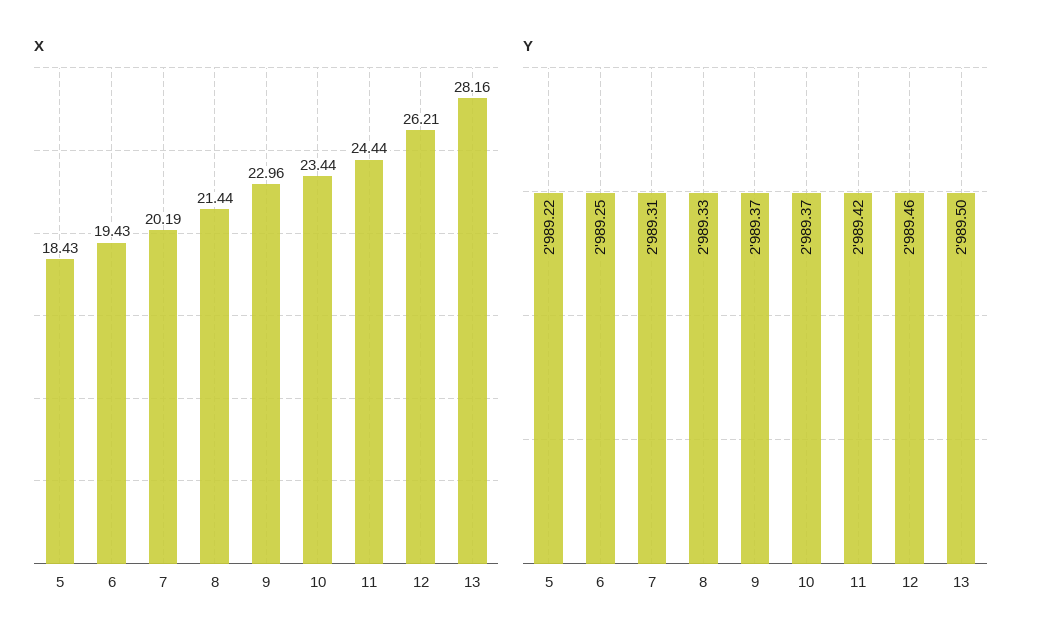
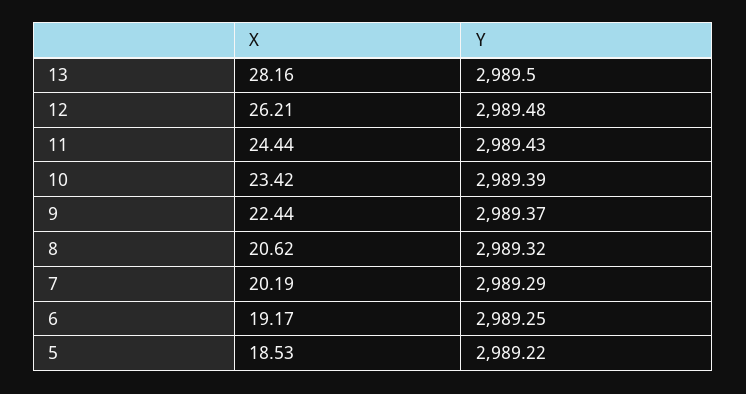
X, 5: 18.43 -> 18.53
X, 6: 19.43 -> 19.17
X, 8: 21.44 -> 20.62
X, 9: 22.96 -> 22.44
X, 10: 23.44 -> 23.42
Y, 7: 2989.31 -> 2989.29
Y, 8: 2989.33 -> 2989.32
Y, 10: 2989.37 -> 2989.39
Y, 11: 2989.42 -> 2989.43
Y, 12: 2989.46 -> 2989.48

